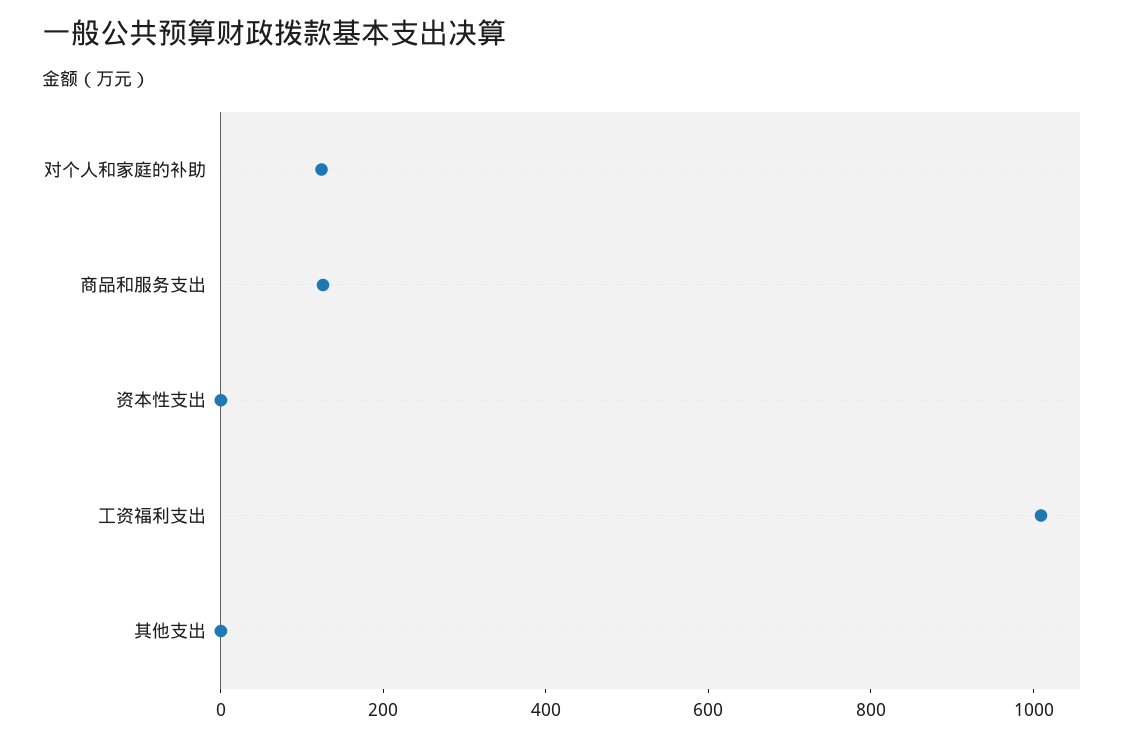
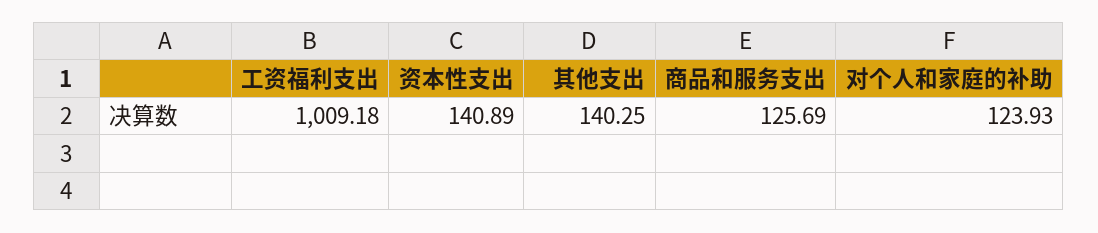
资本性支出: 0 -> 140.89
其他支出: 0 -> 140.25

